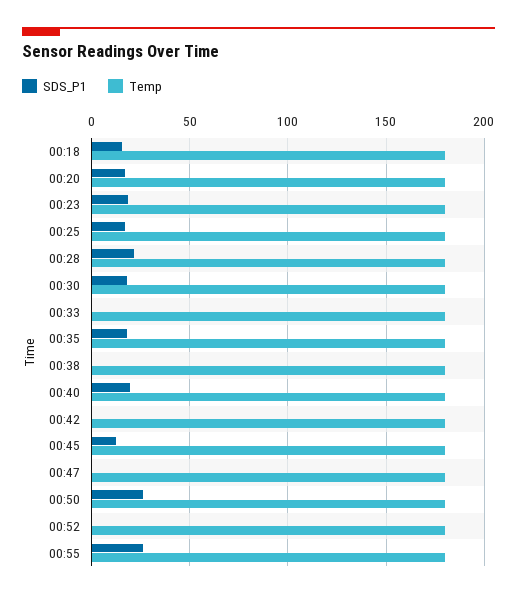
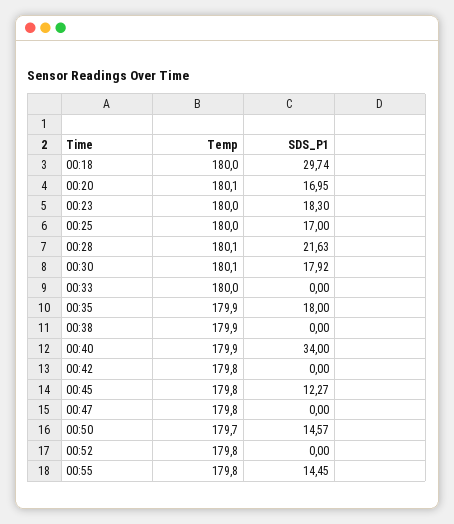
SDS_P1, 00:18: 15 -> 29.74
SDS_P1, 00:40: 20 -> 34
SDS_P1, 00:50: 25 -> 14.57
SDS_P1, 00:55: 25 -> 14.45

